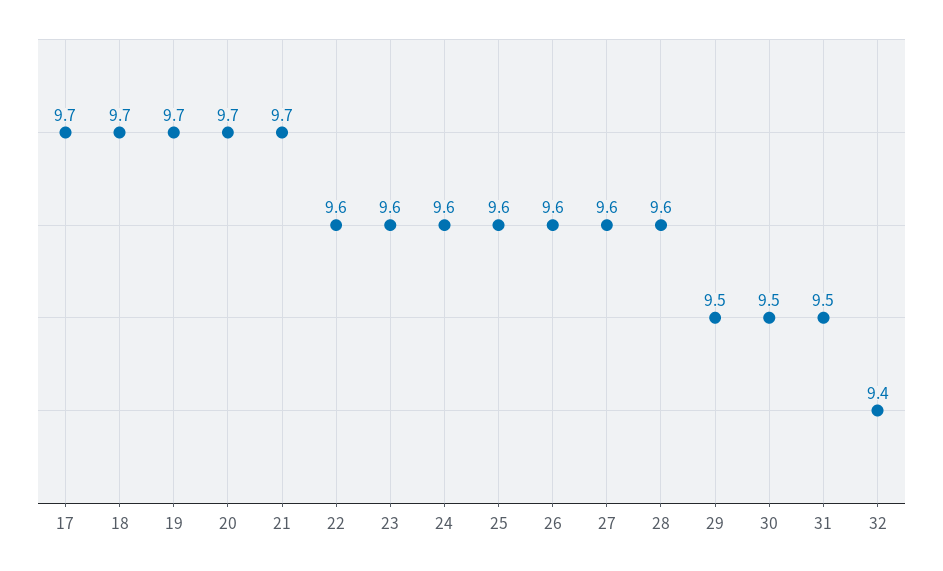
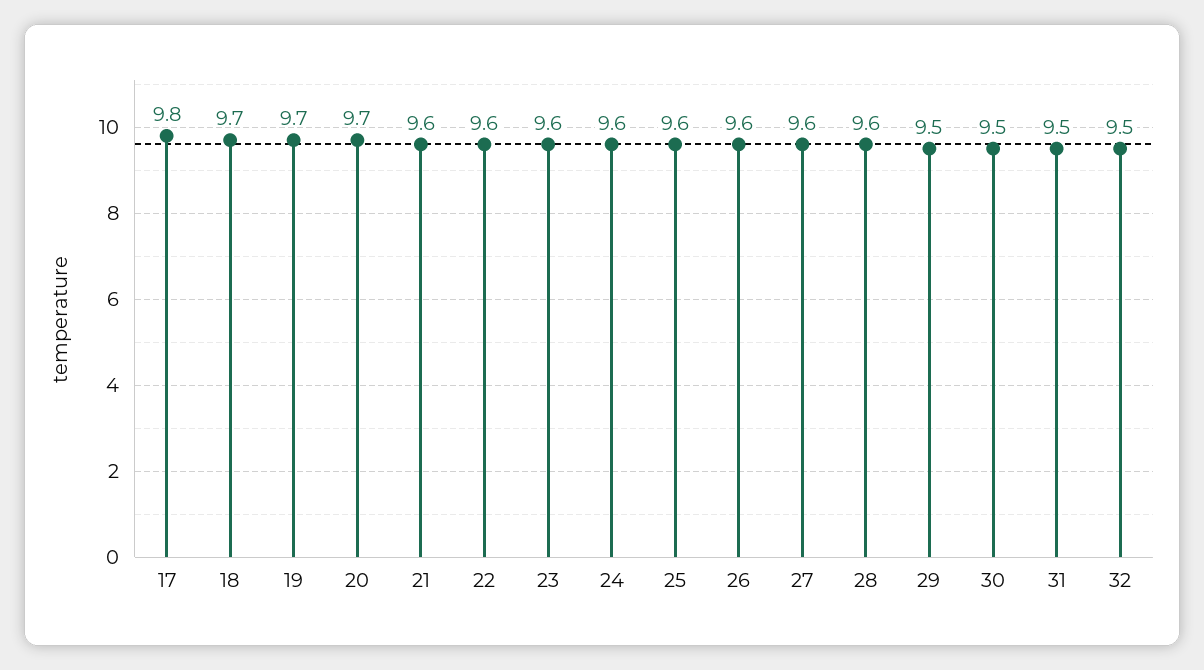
17: 9.7 -> 9.8
21: 9.7 -> 9.6
32: 9.4 -> 9.5

